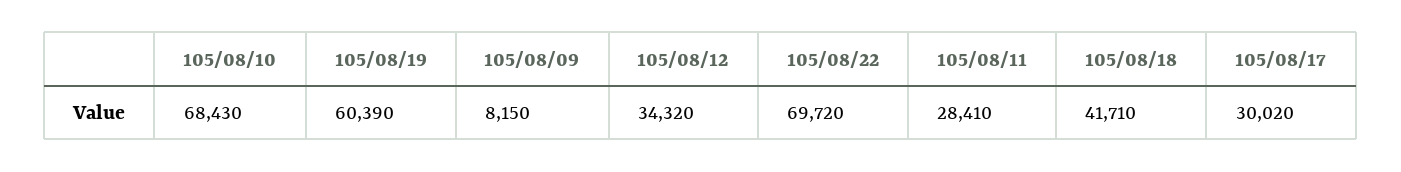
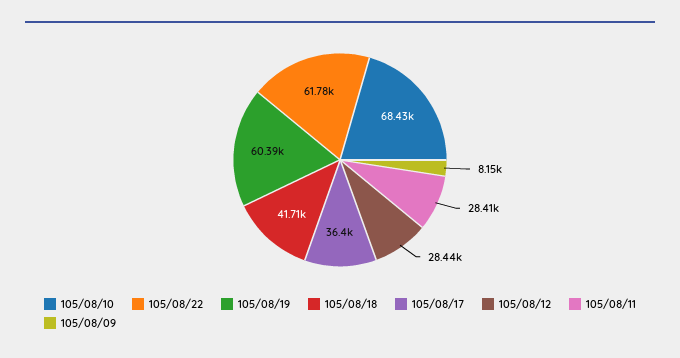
105/08/12: 34320 -> 28440
105/08/22: 69720 -> 61780
105/08/17: 30020 -> 36400

